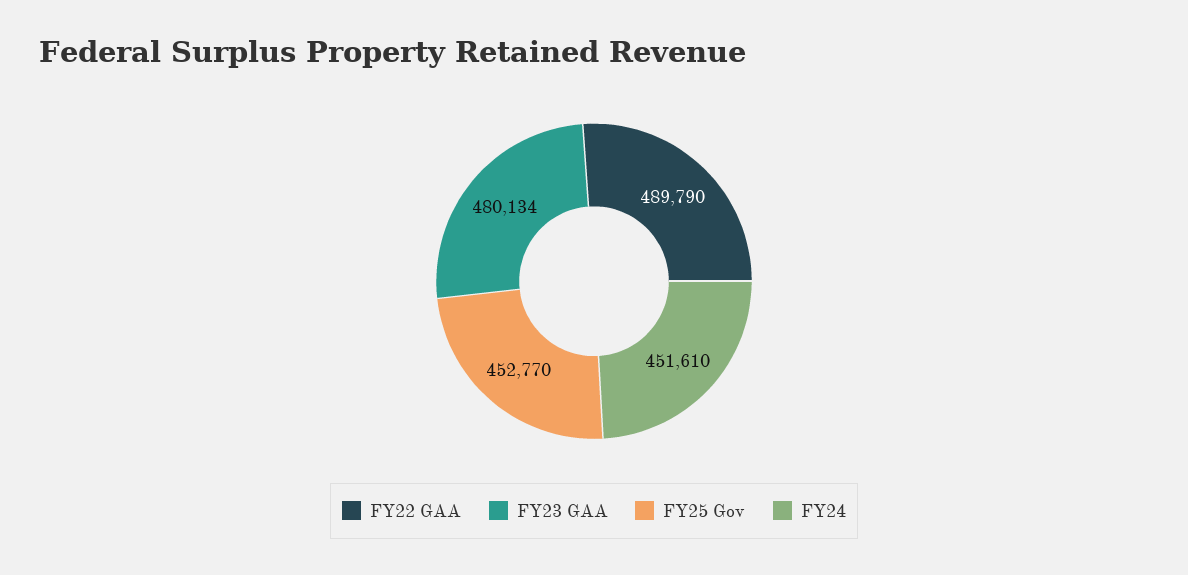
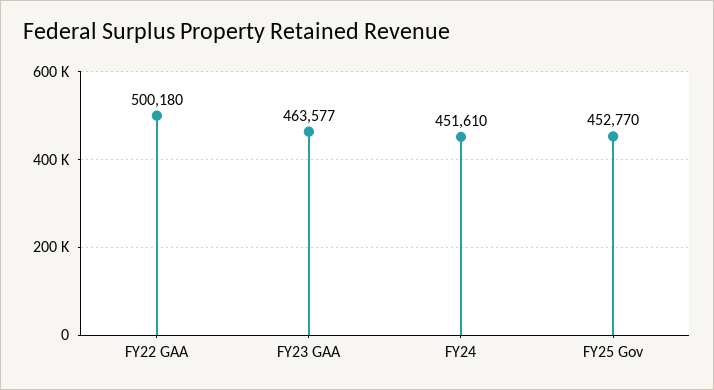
FY22 GAA: 489790 -> 500180
FY23 GAA: 480134 -> 463577

